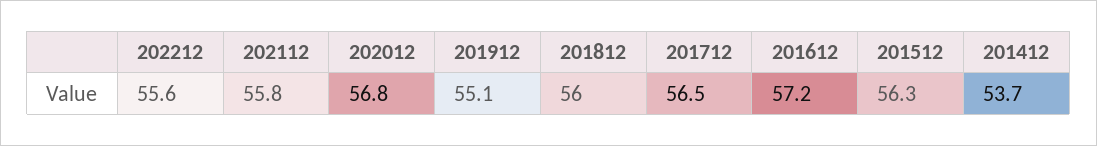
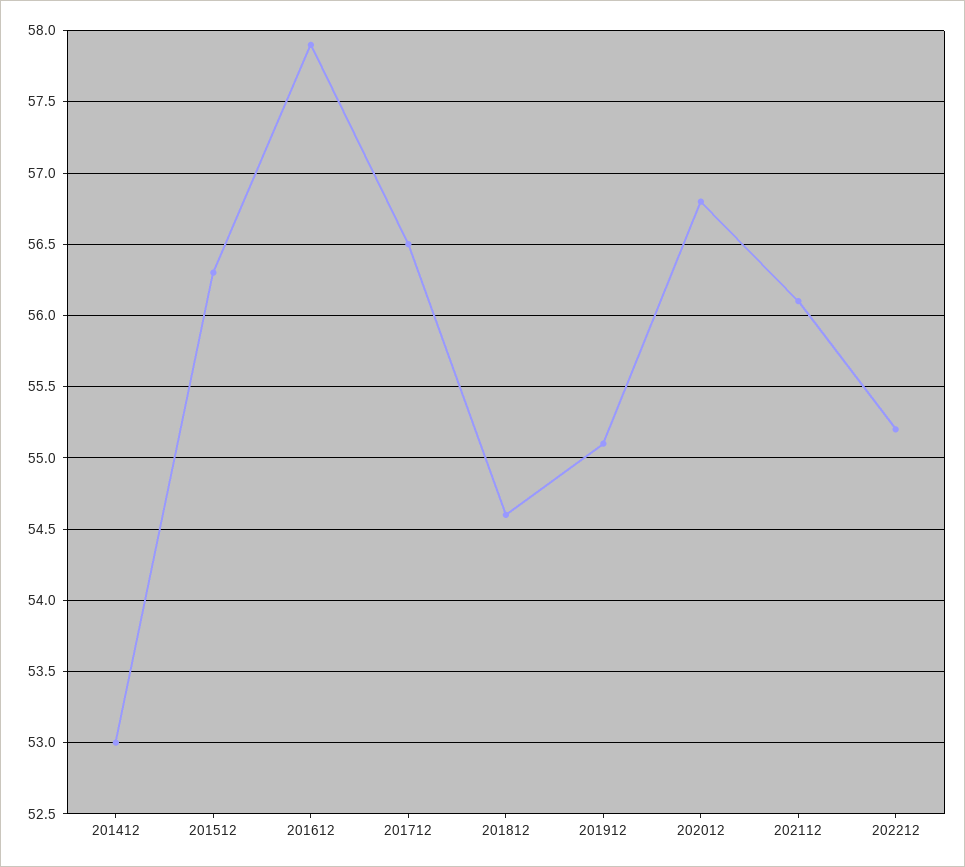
202212: 55.6 -> 55.2
202112: 55.8 -> 56.1
201812: 56 -> 54.6
201612: 57.2 -> 57.9
201412: 53.7 -> 53

